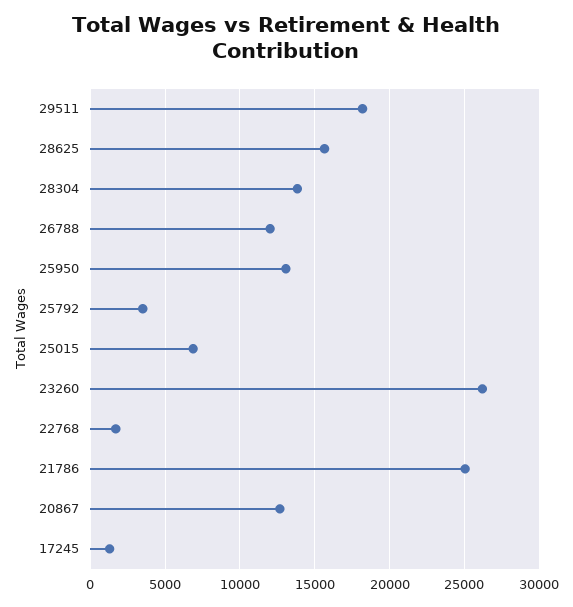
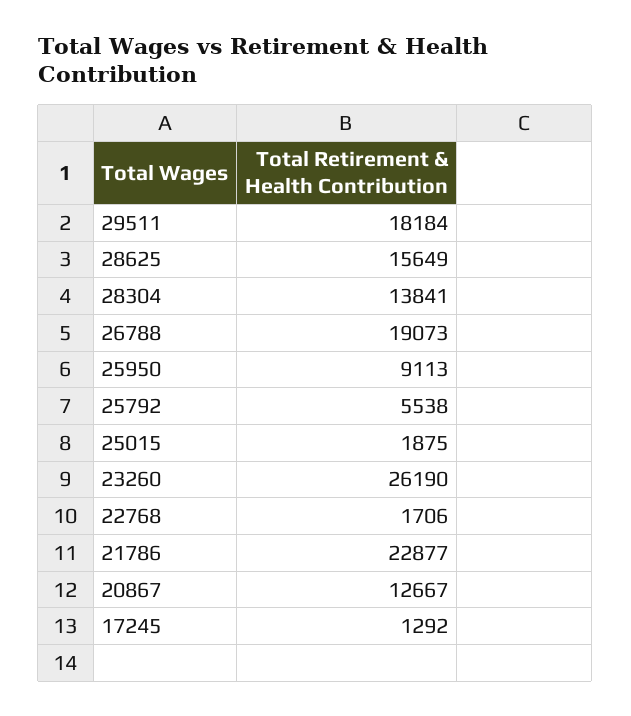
26788: 12000 -> 19073
25950: 13000 -> 9113
25792: 3500 -> 5538
25015: 7000 -> 1875
21786: 25000 -> 22877

